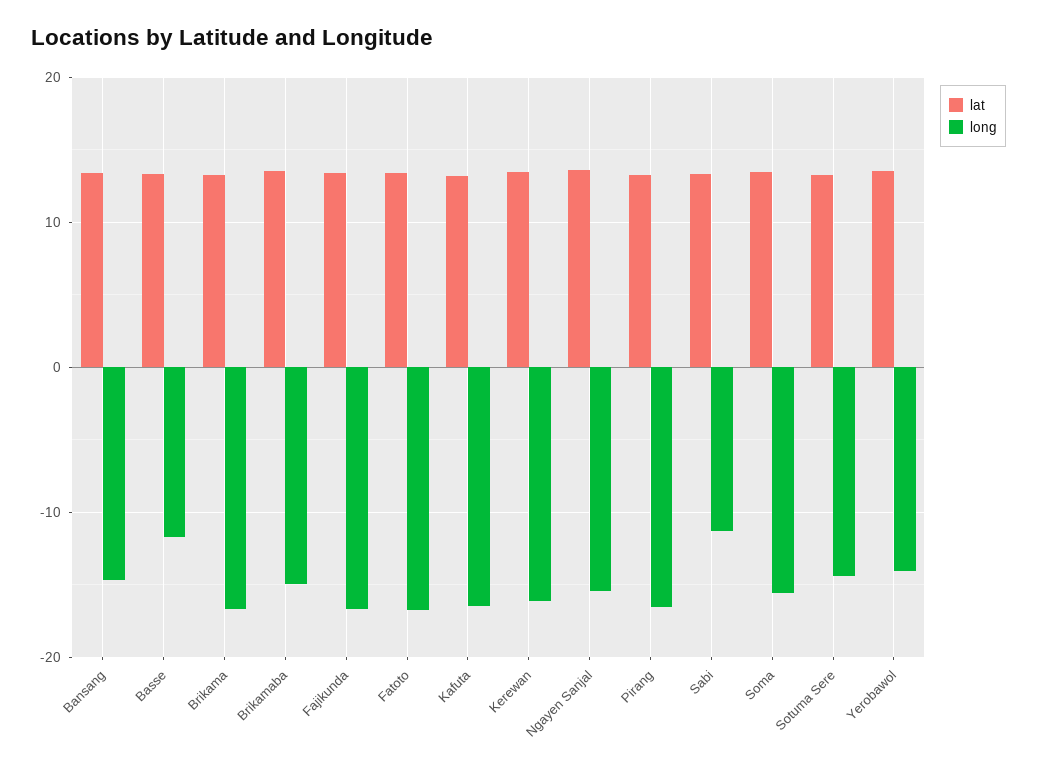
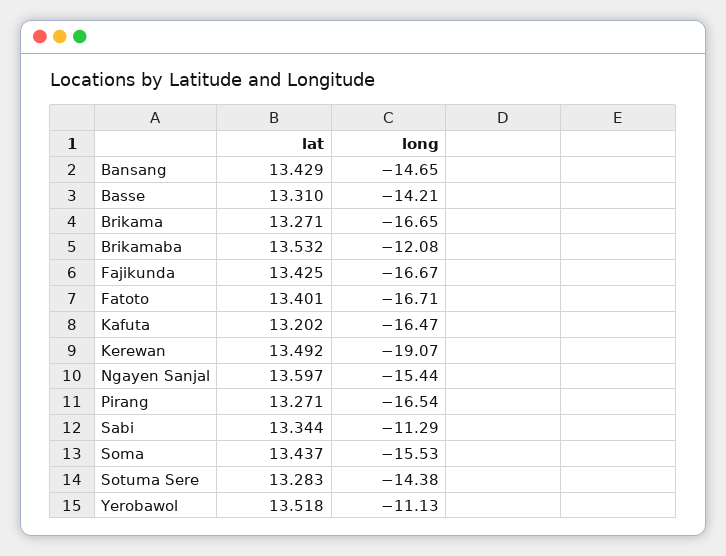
long, Basse: -12 -> -14.21
long, Brikamaba: -15 -> -12.08
long, Kerewan: -16 -> -19.07
long, Yerobawol: -14 -> -11.13

